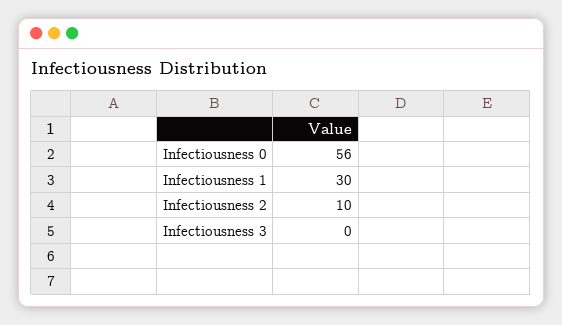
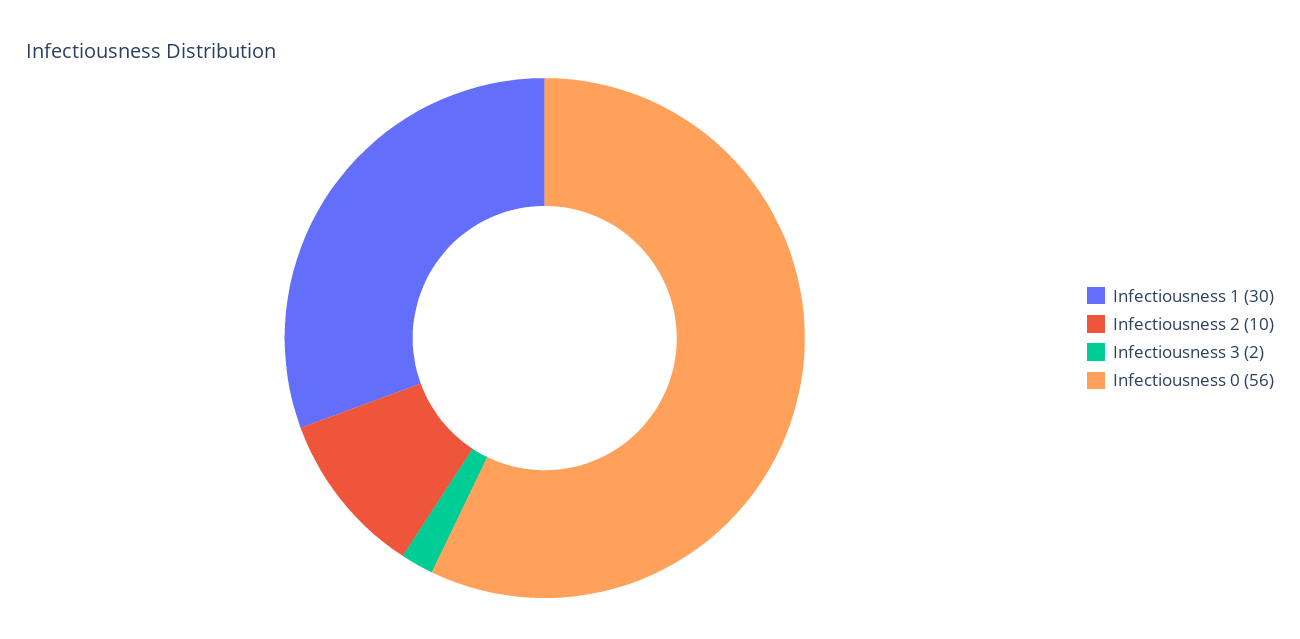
Infectiousness 3: 0 -> 2

